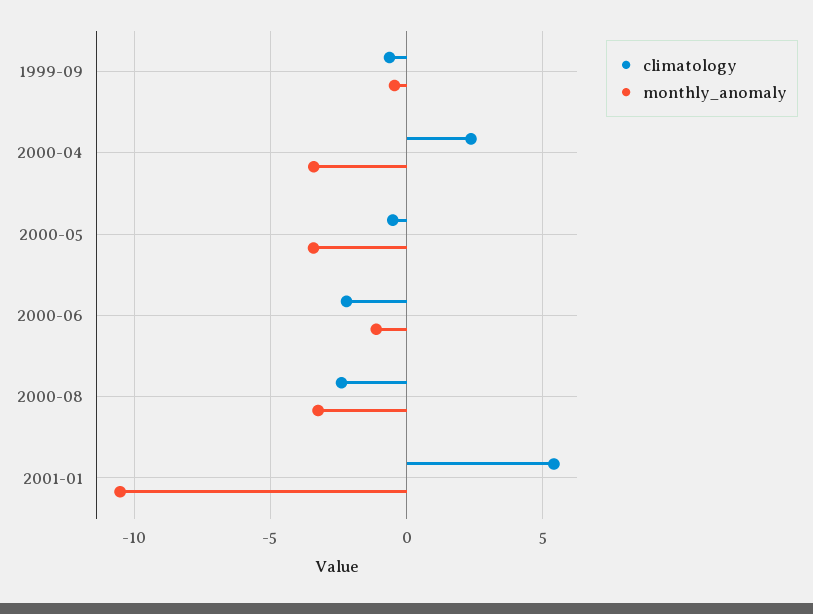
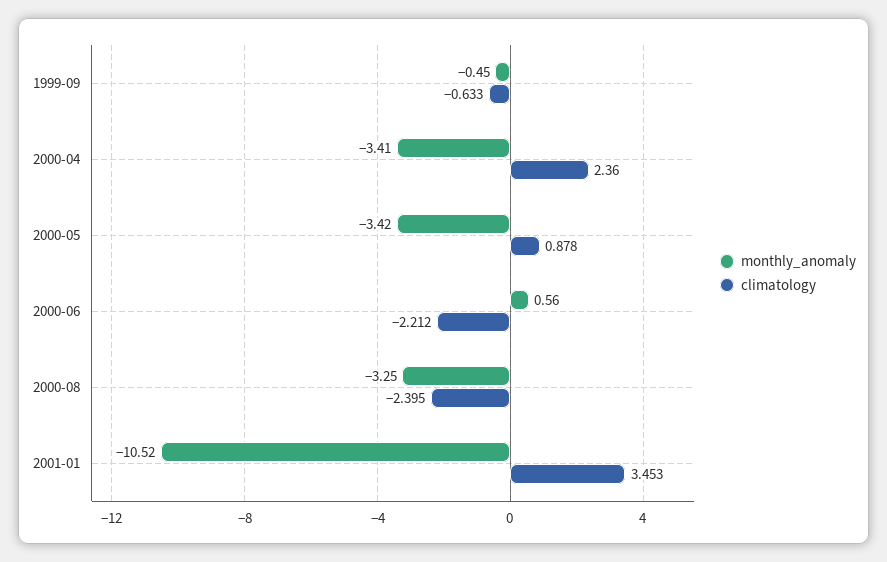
climatology, 2000-05: -0.5 -> 0.878
monthly_anomaly, 2000-06: -1 -> 0.56
climatology, 2001-01: 5.5 -> 3.453

